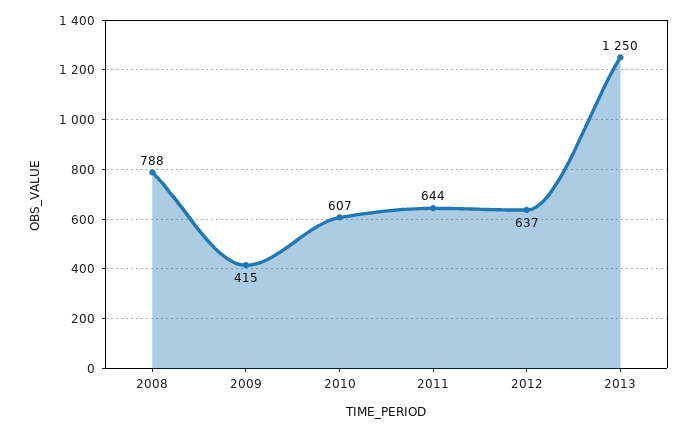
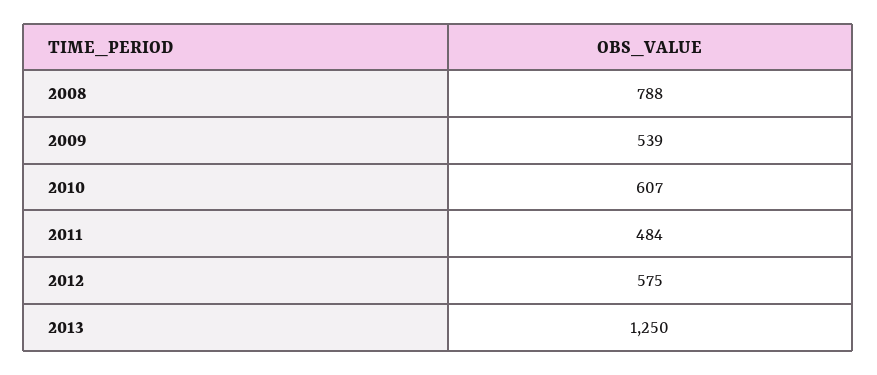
2009: 415 -> 539
2011: 644 -> 484
2012: 637 -> 575

